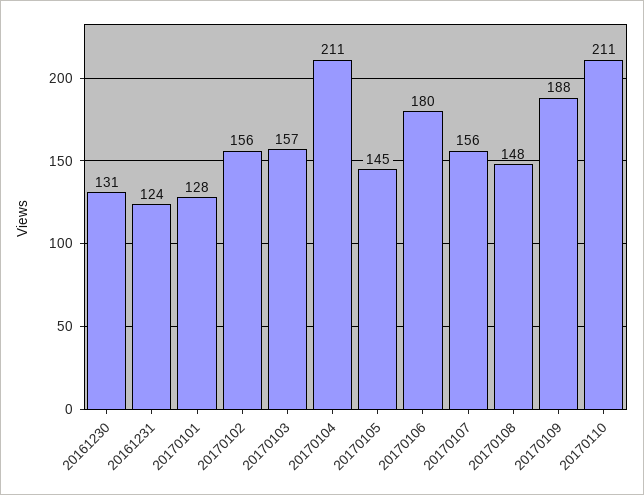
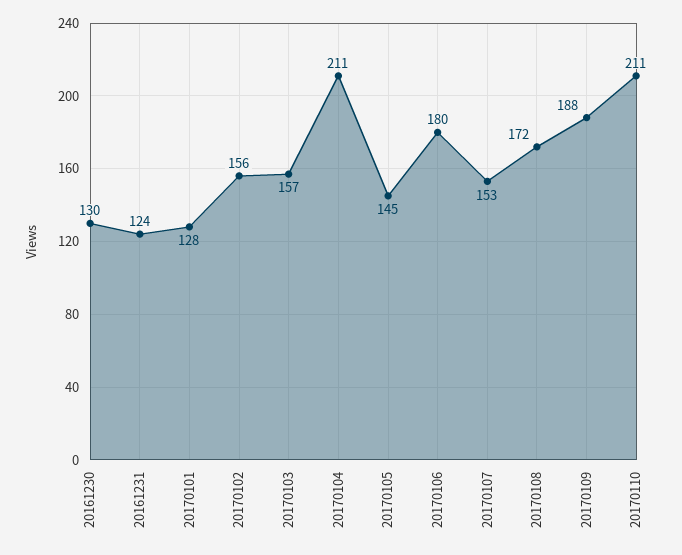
20161230: 131 -> 130
20170107: 156 -> 153
20170108: 148 -> 172

